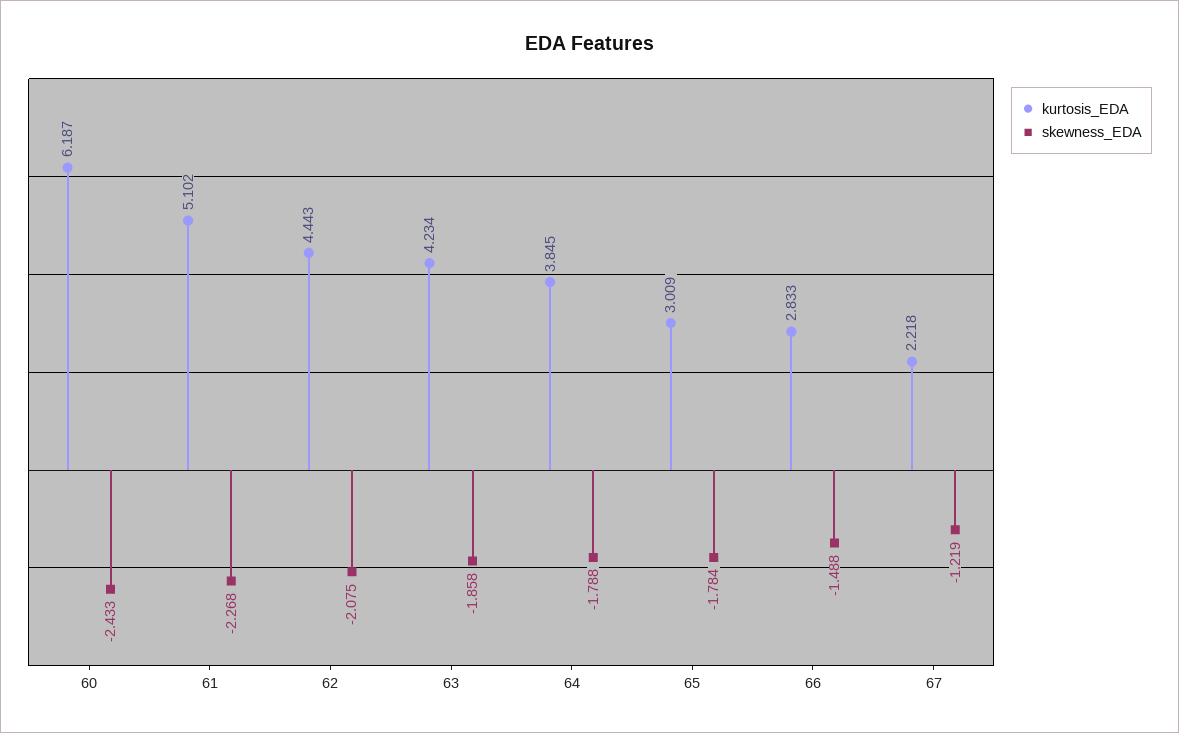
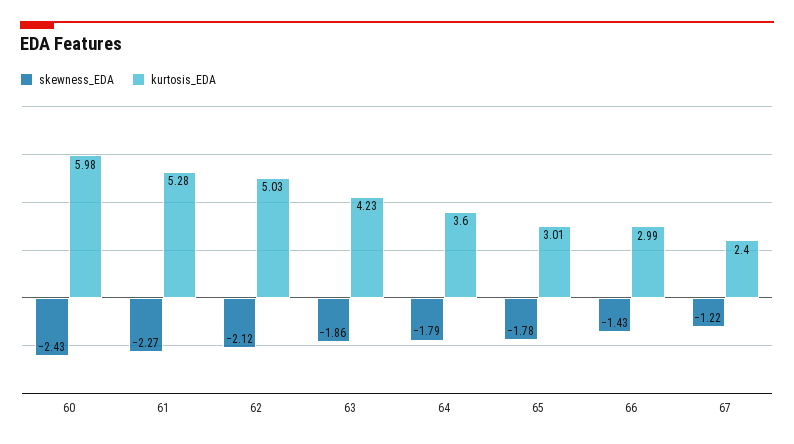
kurtosis_EDA, 60: 6.187 -> 5.98
kurtosis_EDA, 61: 5.102 -> 5.28
kurtosis_EDA, 62: 4.443 -> 5.03
skewness_EDA, 62: -2.075 -> -2.12
kurtosis_EDA, 64: 3.845 -> 3.6
kurtosis_EDA, 66: 2.833 -> 2.99
skewness_EDA, 66: -1.488 -> -1.43
kurtosis_EDA, 67: 2.218 -> 2.4

